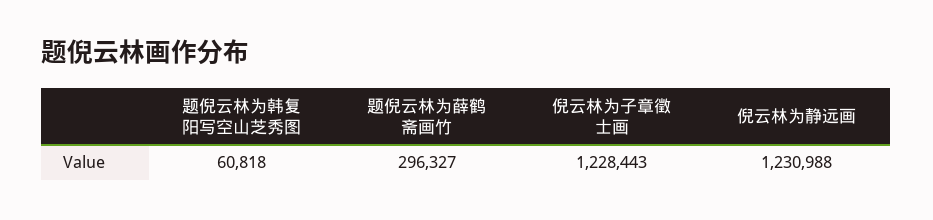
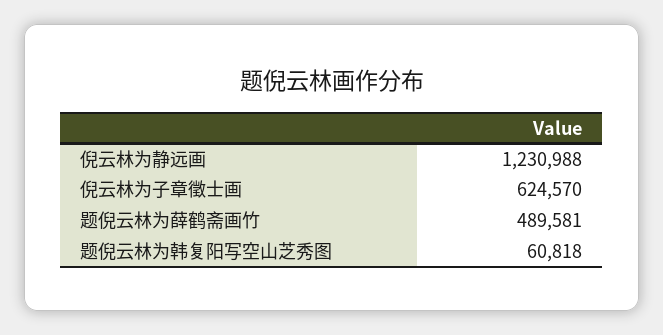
题倪云林为薛鹤斋画竹: 296327 -> 489581
倪云林为子章徵士画: 1228443 -> 624570

